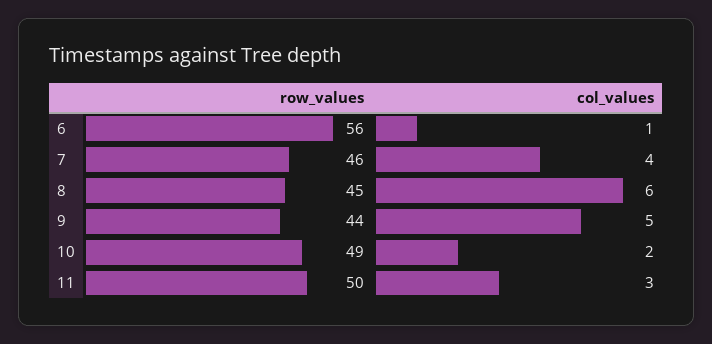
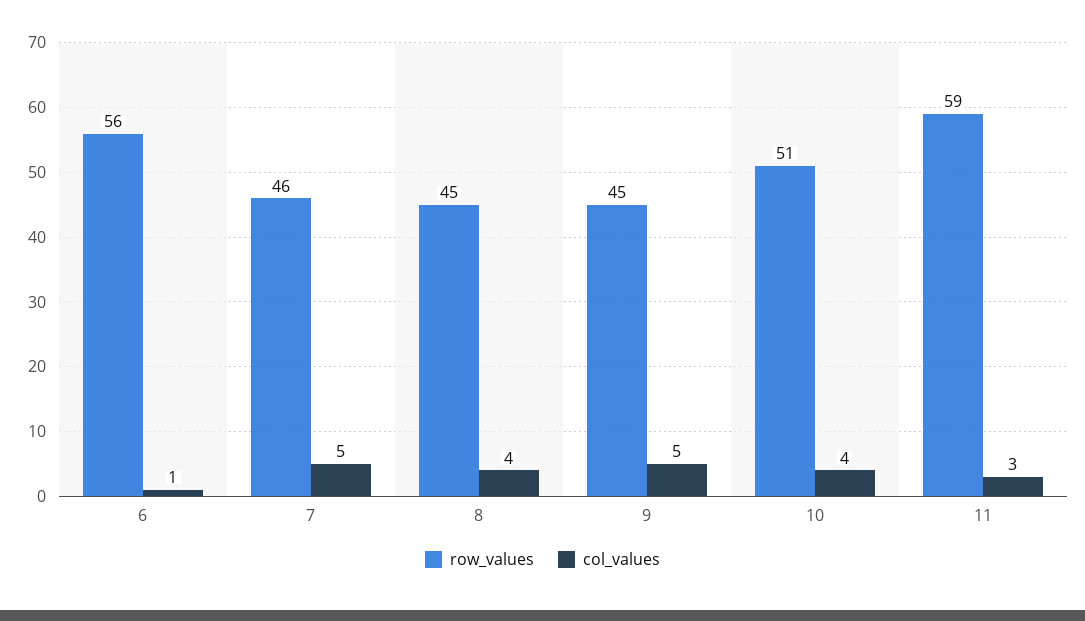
col_values, 7: 4 -> 5
col_values, 8: 6 -> 4
row_values, 9: 44 -> 45
row_values, 10: 49 -> 51
col_values, 10: 2 -> 4
row_values, 11: 50 -> 59

